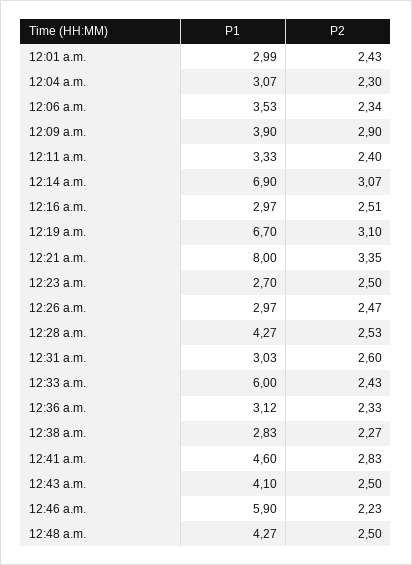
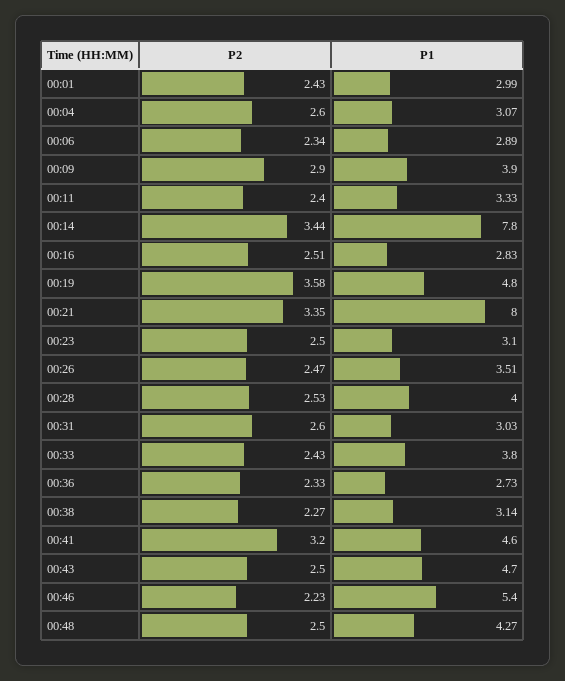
P2, 12:04 a.m.: 2.3 -> 2.6
P1, 12:06 a.m.: 3.53 -> 2.89
P1, 12:14 a.m.: 6.9 -> 7.8
P2, 12:14 a.m.: 3.07 -> 3.44
P1, 12:16 a.m.: 2.97 -> 2.83
P1, 12:19 a.m.: 6.7 -> 4.8
P2, 12:19 a.m.: 3.1 -> 3.58
P1, 12:23 a.m.: 2.7 -> 3.1
P1, 12:26 a.m.: 2.97 -> 3.51
P1, 12:28 a.m.: 4.27 -> 4
P1, 12:33 a.m.: 6 -> 3.8
P1, 12:36 a.m.: 3.12 -> 2.73
P1, 12:38 a.m.: 2.83 -> 3.14
P2, 12:41 a.m.: 2.83 -> 3.2
P1, 12:43 a.m.: 4.1 -> 4.7
P1, 12:46 a.m.: 5.9 -> 5.4

